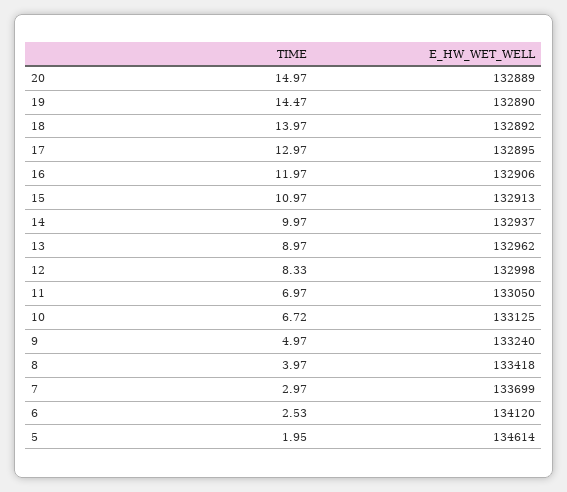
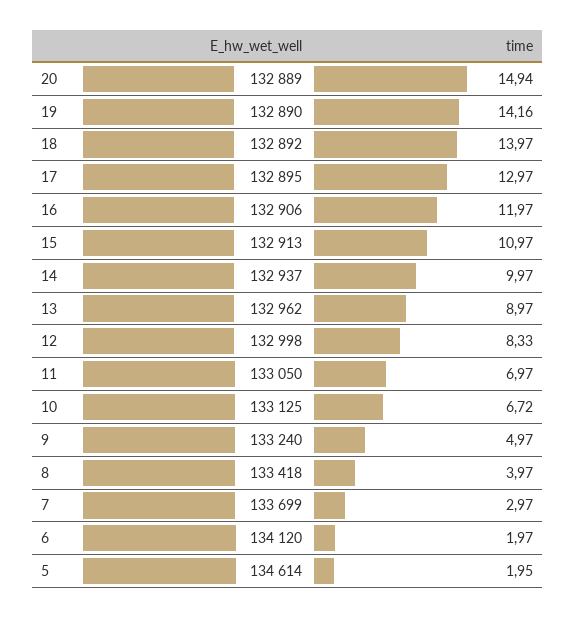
TIME, 20: 14.97 -> 14.94
TIME, 19: 14.47 -> 14.16
TIME, 6: 2.53 -> 1.97

